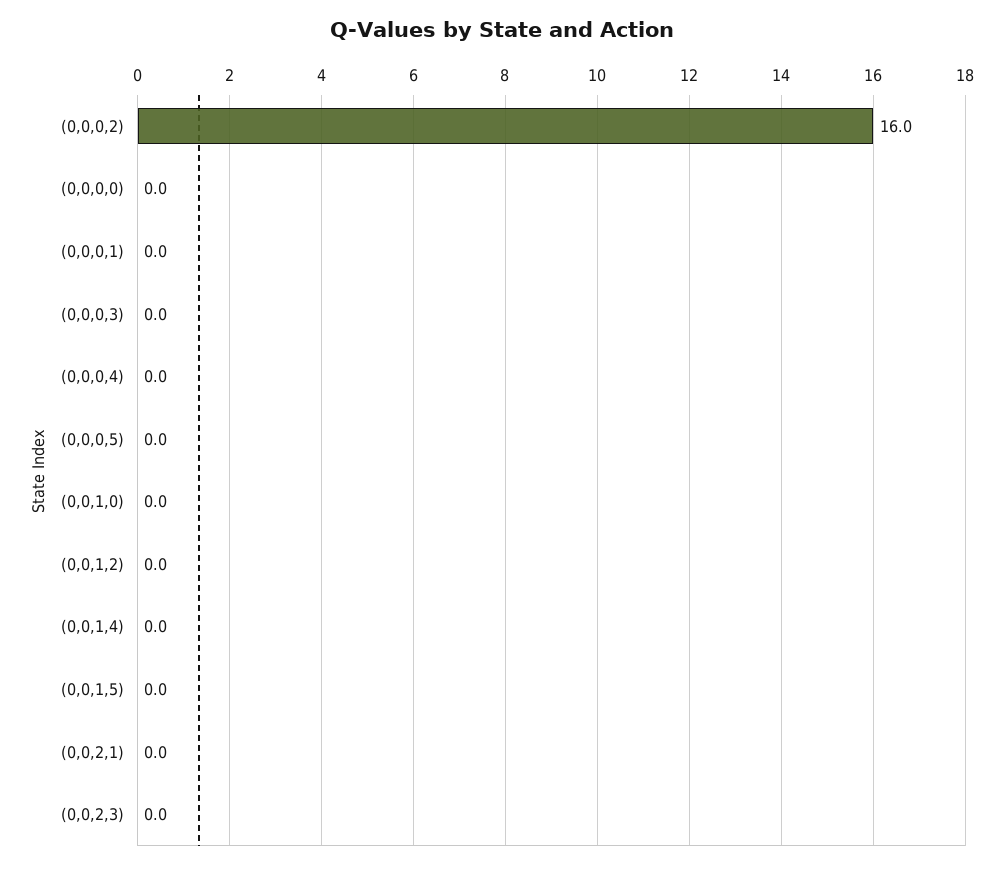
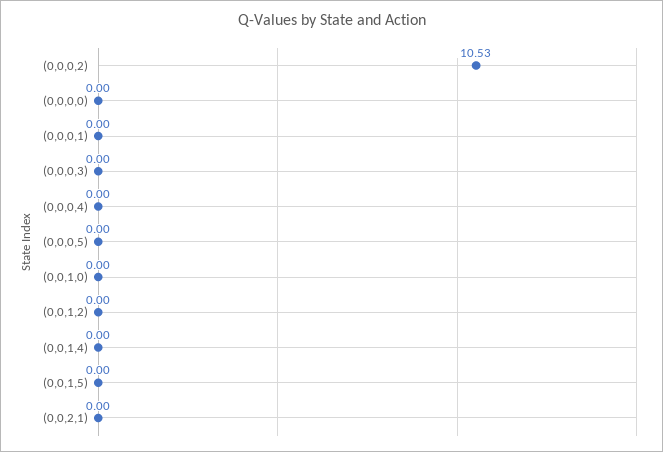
(0,0,0,2): 16 -> 10.53
(0,0,2,3): 0 -> none

